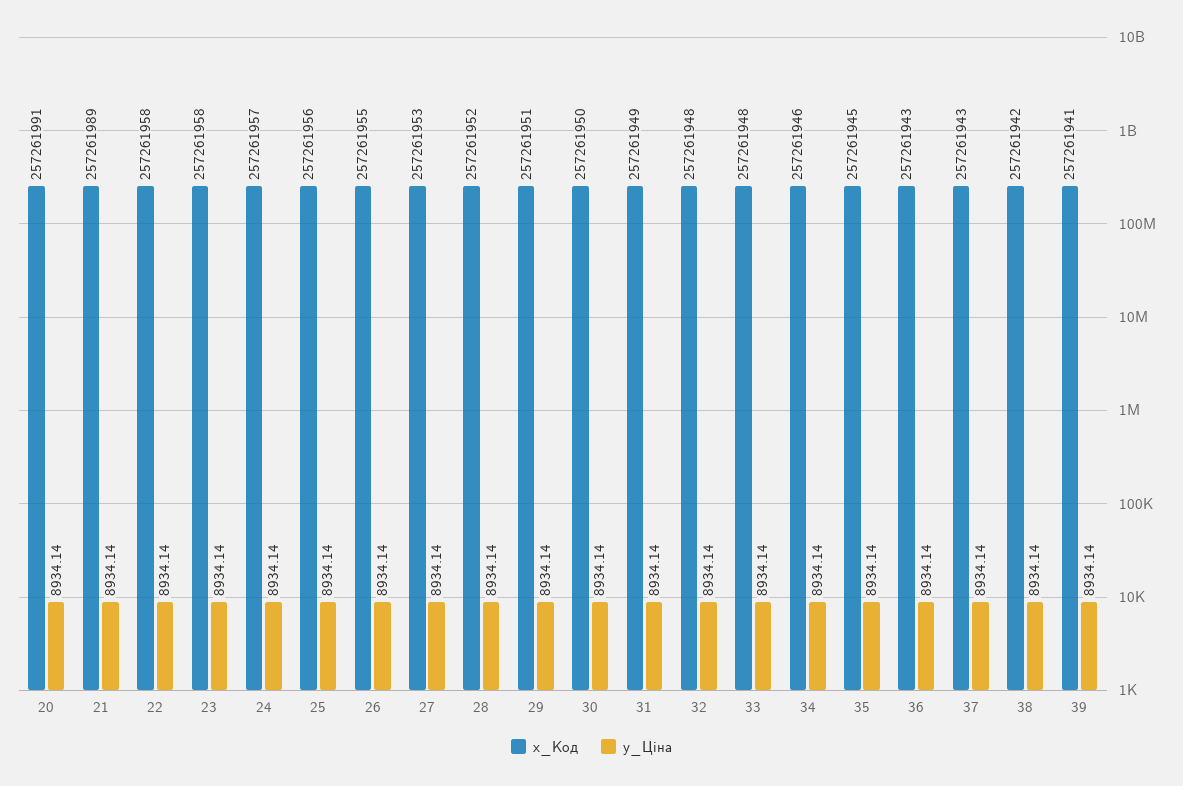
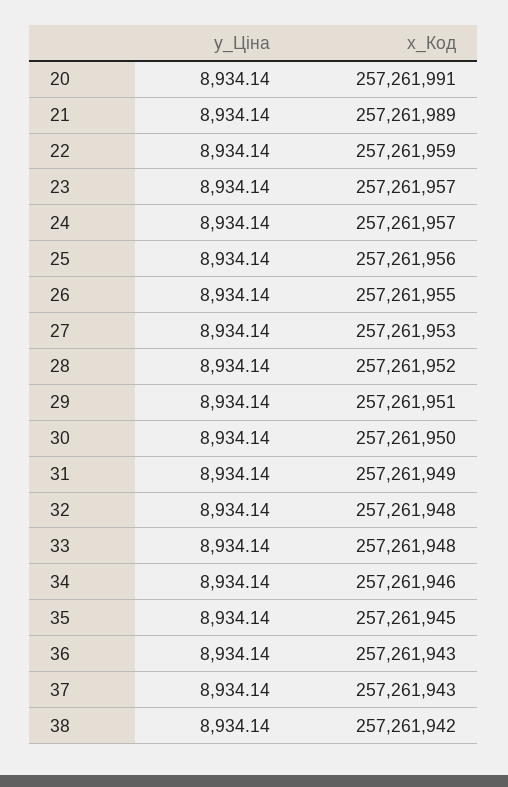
x_Код, 22: 257261958 -> 257261959
x_Код, 23: 257261958 -> 257261957
x_Код, 39: 257261941 -> none
y_Ціна, 39: 8934.14 -> none

